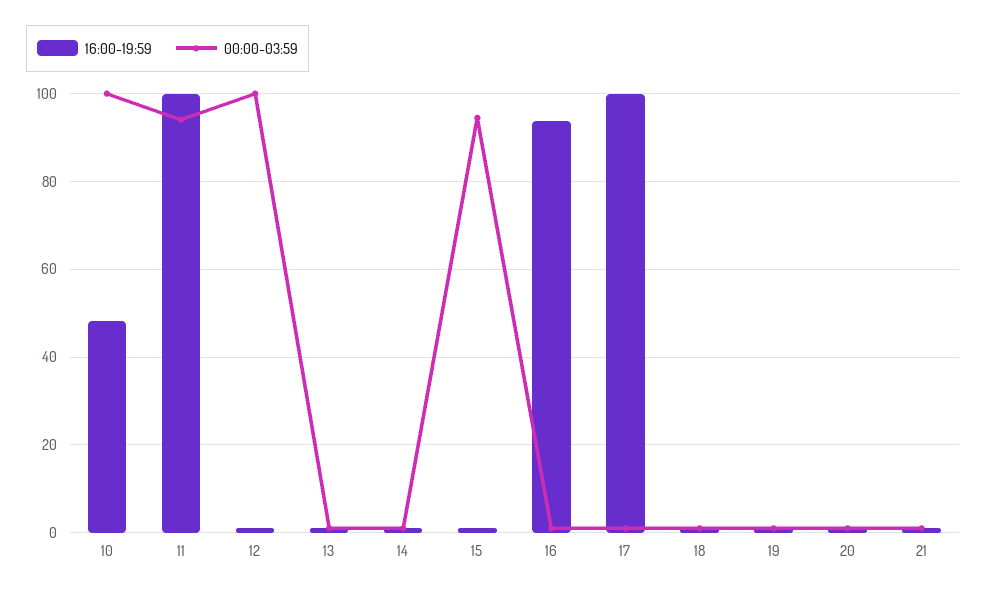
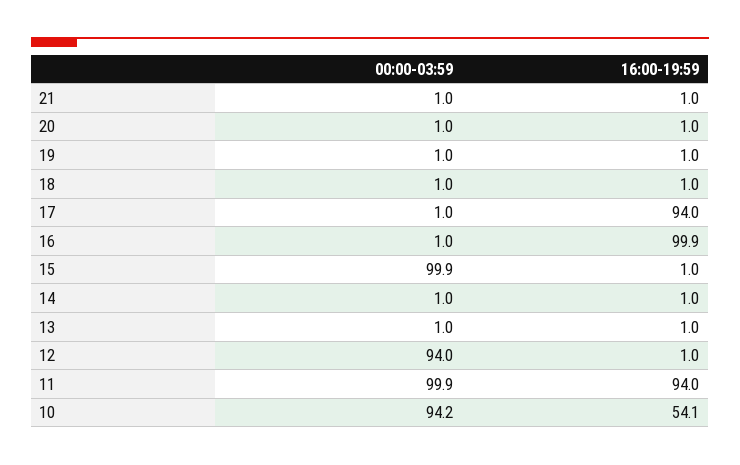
16:00-19:59, 10: 48 -> 54.1
00:00-03:59, 10: 100 -> 94.2
16:00-19:59, 11: 100 -> 94
00:00-03:59, 11: 94 -> 99.9
00:00-03:59, 12: 100 -> 94
00:00-03:59, 15: 94 -> 99.9
16:00-19:59, 16: 94 -> 99.9
16:00-19:59, 17: 100 -> 94

